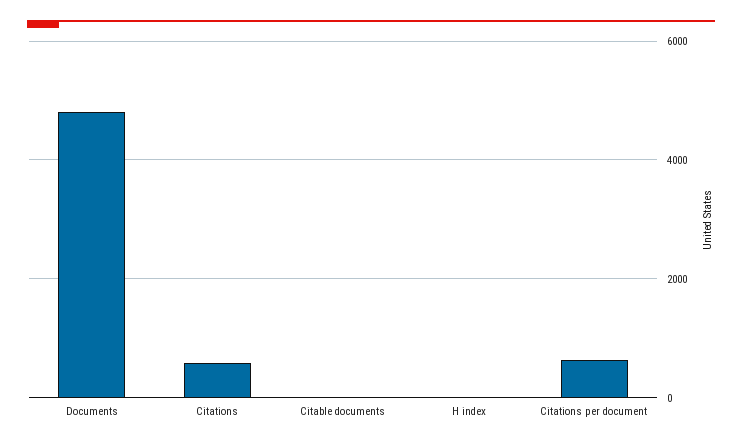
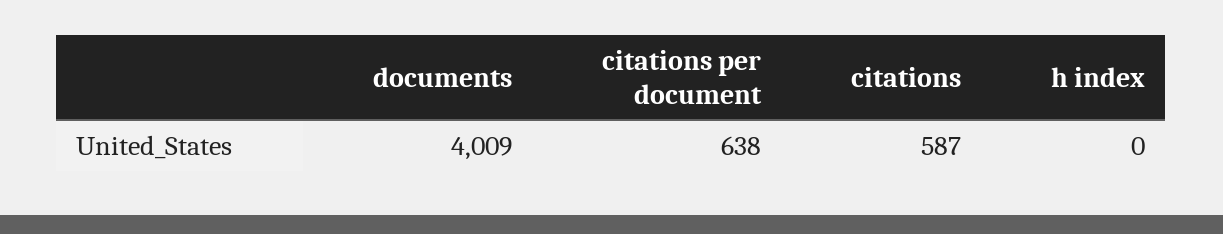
Documents: 4800 -> 4009
Citable documents: 0 -> none

